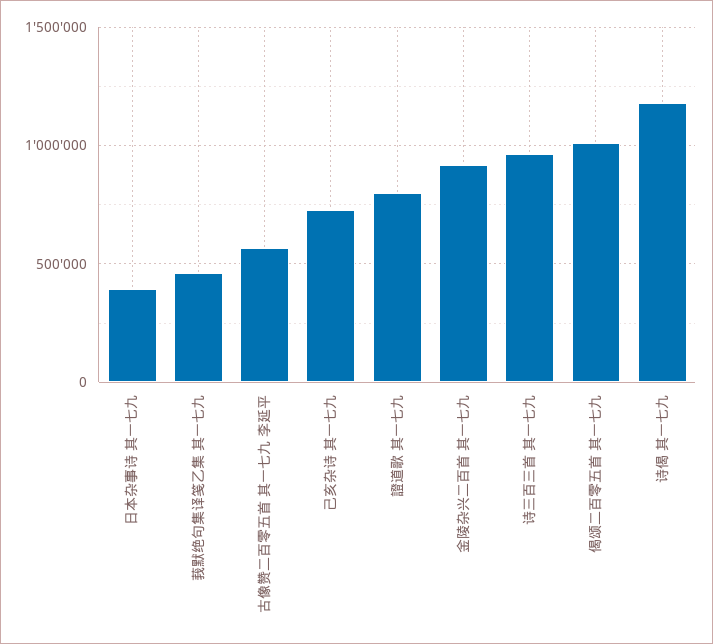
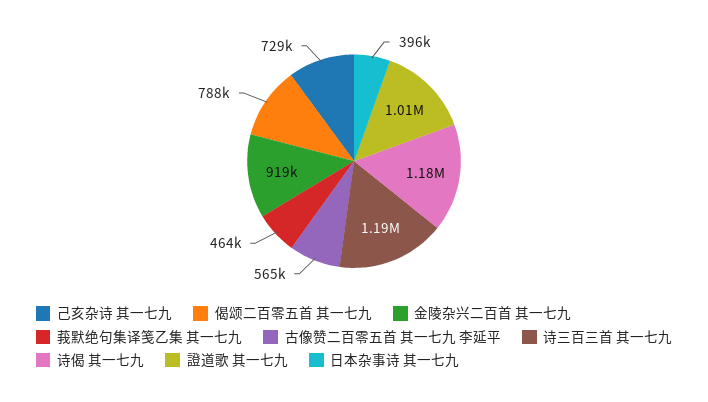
證道歌 其一七九: 800000 -> 1010000
诗三百三首 其一七九: 950000 -> 1190000
偈颂二百零五首 其一七九: 1000000 -> 788000

